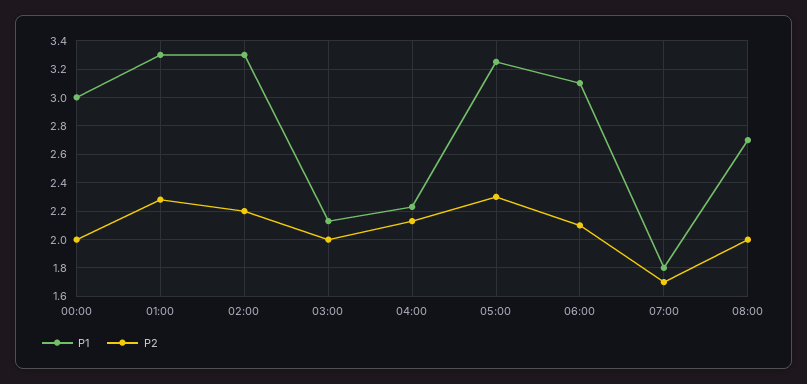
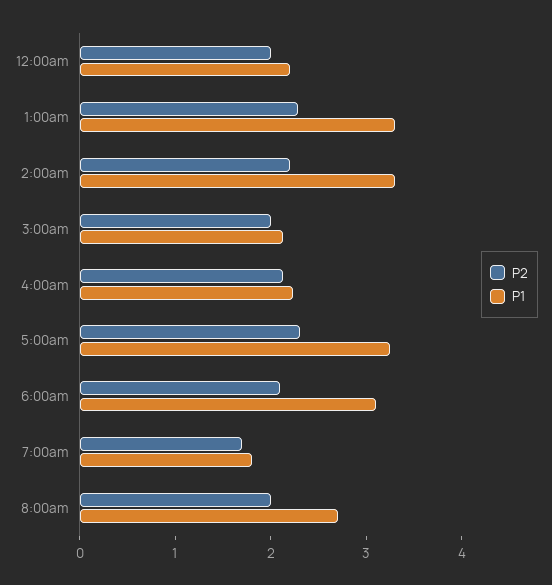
P1, 00:00: 3 -> 2.2

